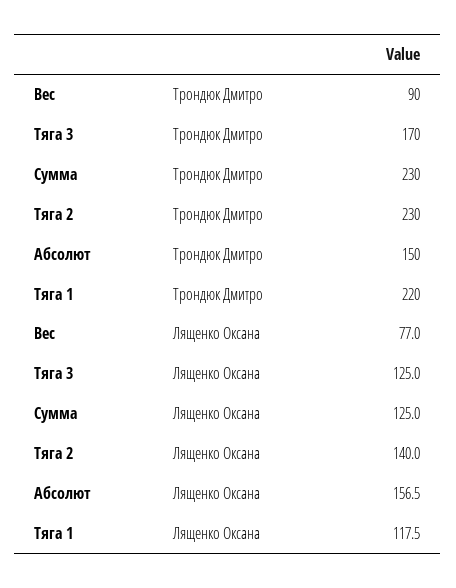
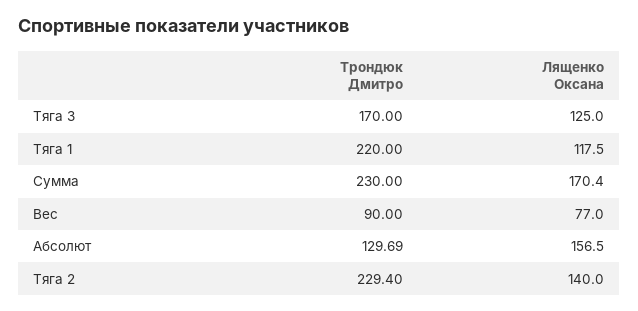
Тяга 2, Трондюк Дмитро: 230 -> 229.4
Абсолют, Трондюк Дмитро: 150 -> 129.69
Сумма, Лященко Оксана: 125 -> 170.4

